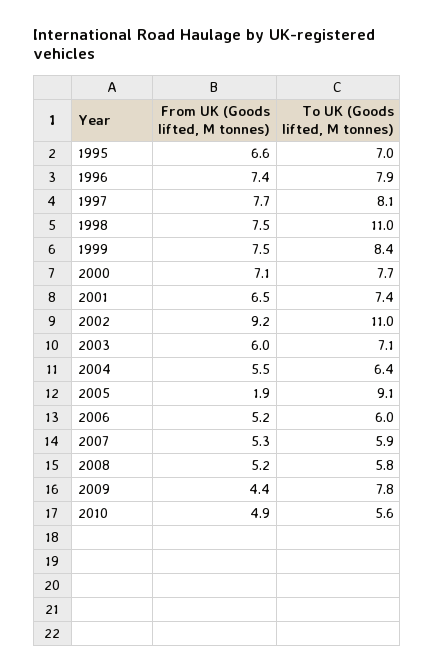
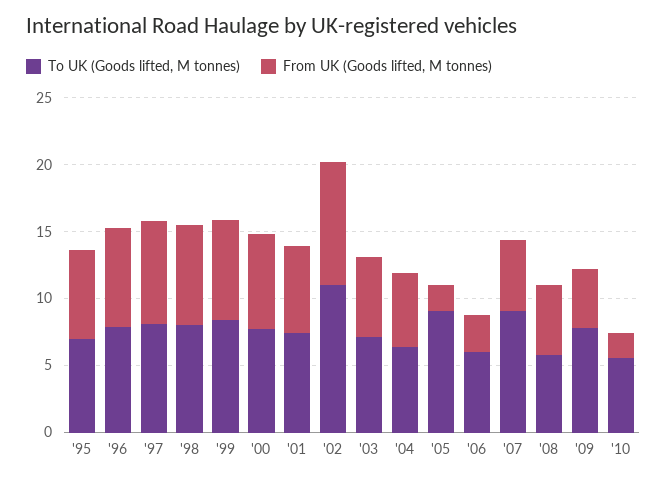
To UK (Goods lifted, M tonnes), 1998: 11 -> 8
From UK (Goods lifted, M tonnes), 2006: 5.2 -> 3
To UK (Goods lifted, M tonnes), 2007: 5.9 -> 9
From UK (Goods lifted, M tonnes), 2010: 4.9 -> 2

